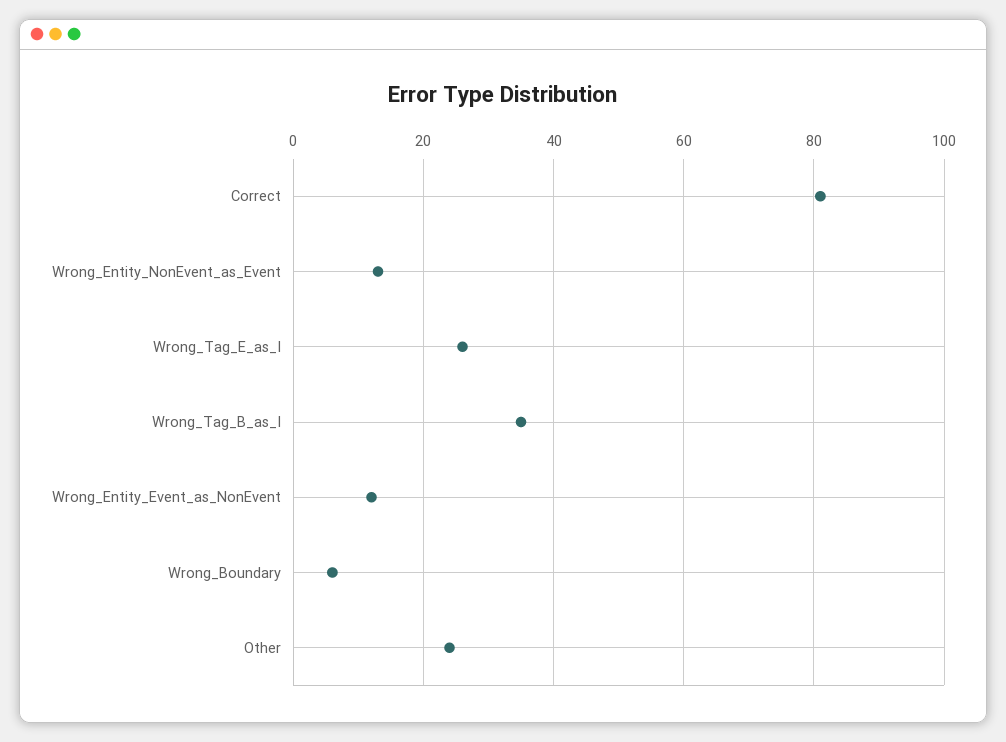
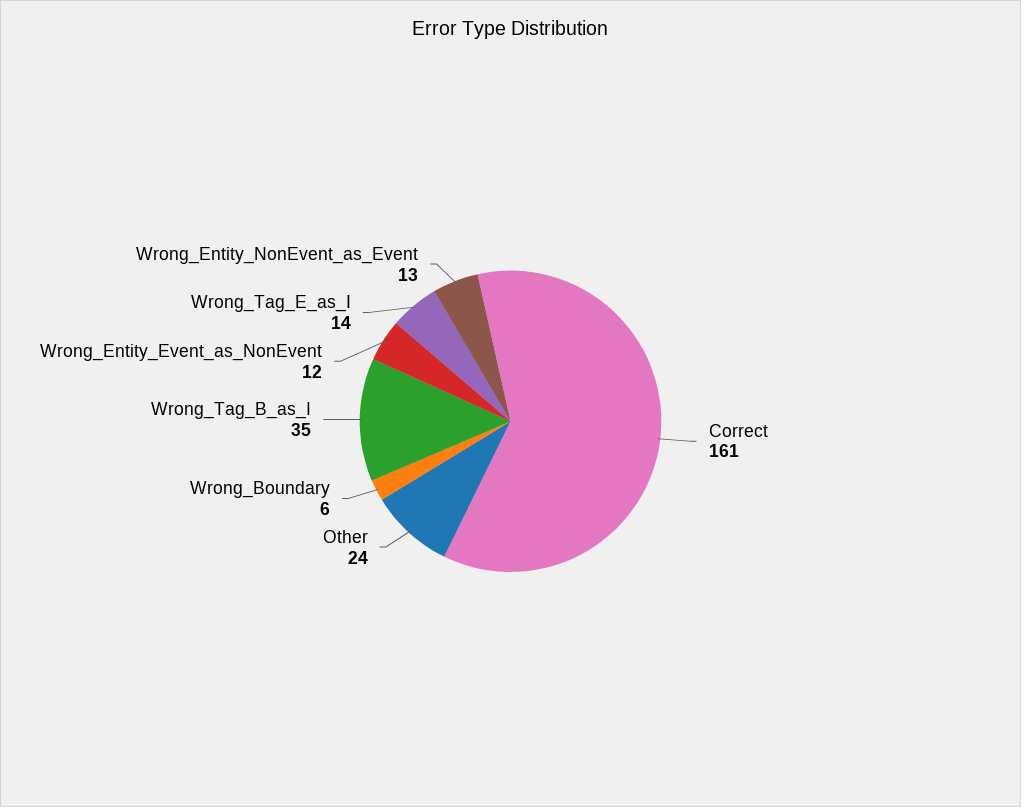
Correct: 80 -> 161
Wrong_Tag_E_as_I: 25 -> 14

